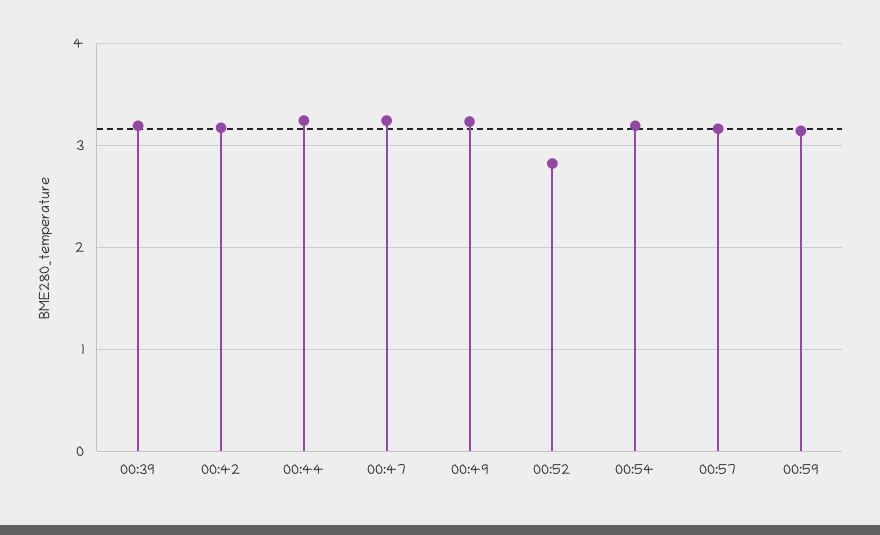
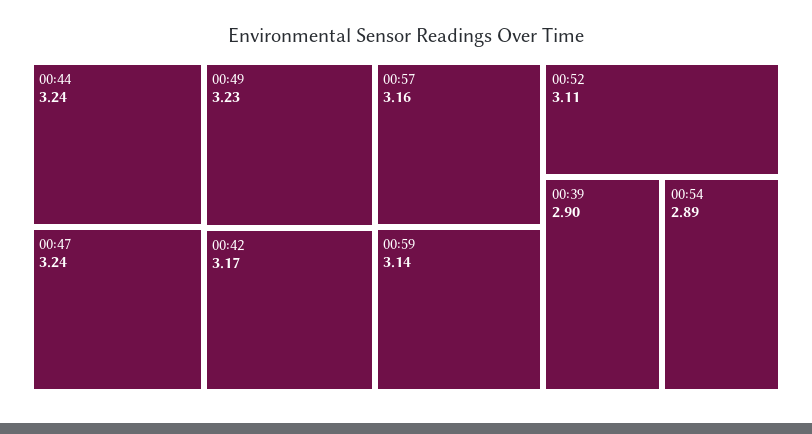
00:39: 3.2 -> 2.9
00:52: 2.8 -> 3.11
00:54: 3.2 -> 2.89

